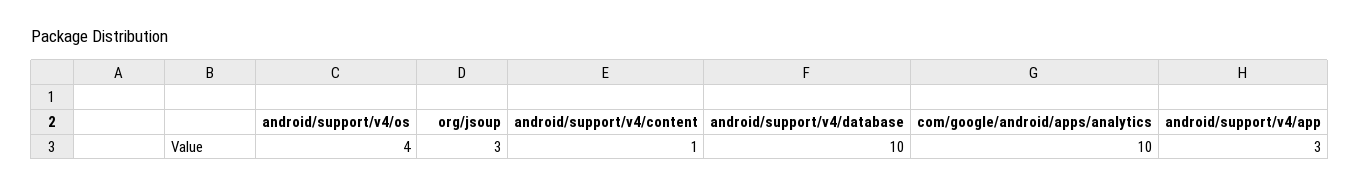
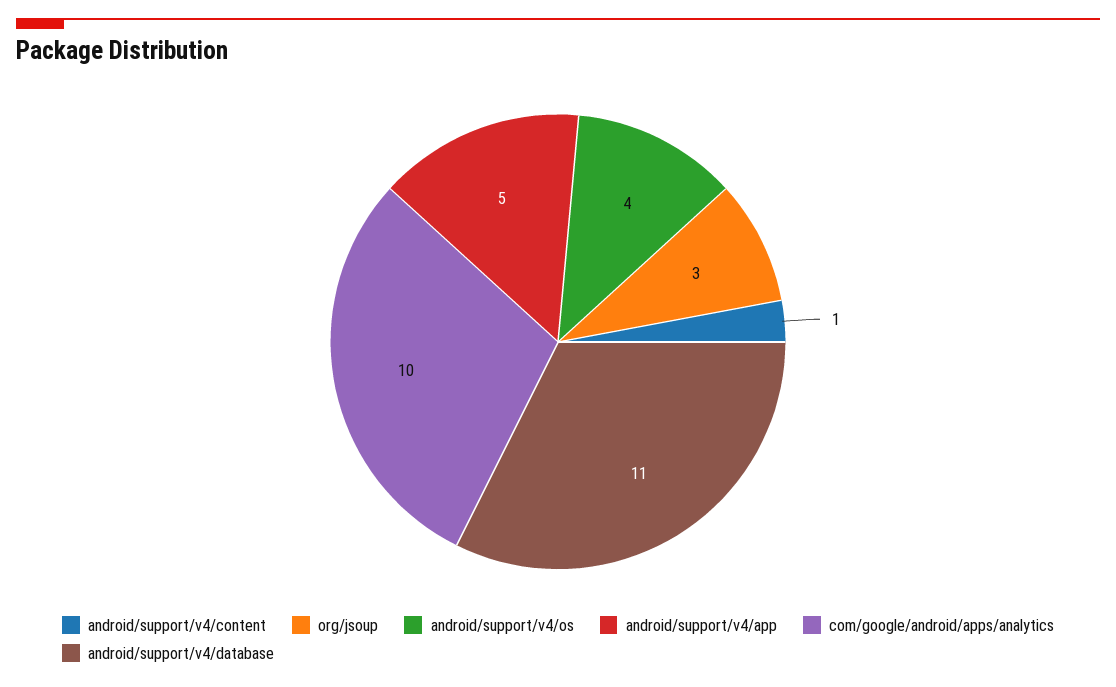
android/support/v4/database: 10 -> 11
android/support/v4/app: 3 -> 5

